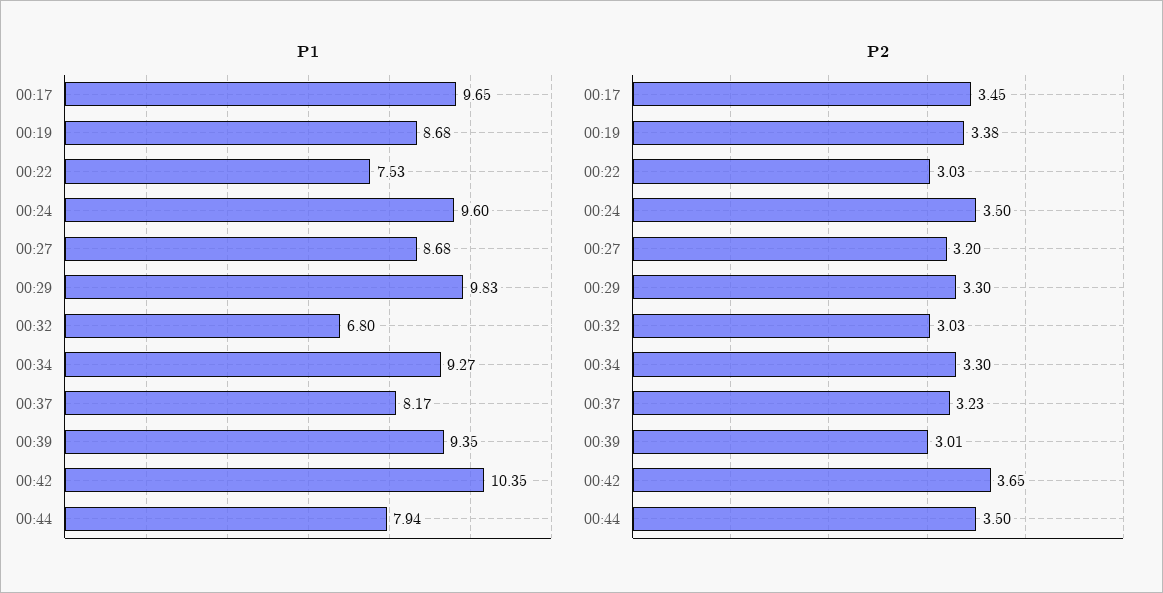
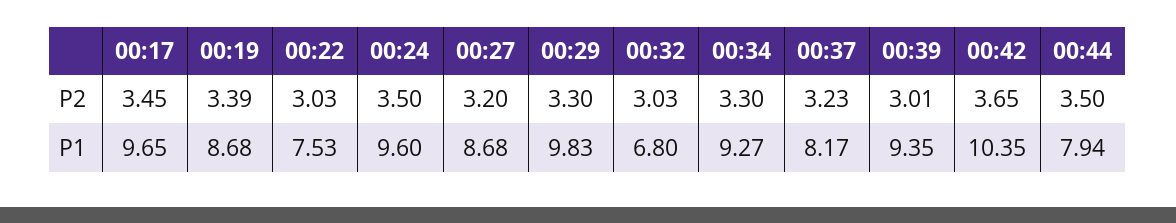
P2, 00:19: 3.38 -> 3.39

